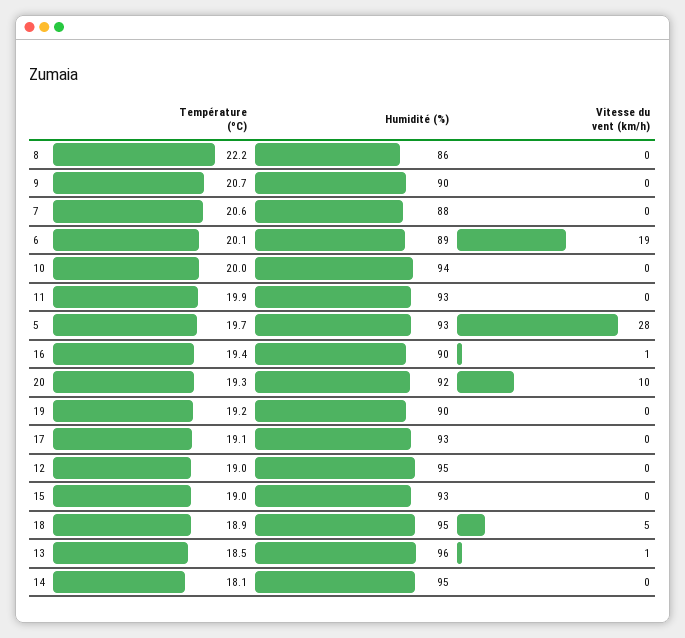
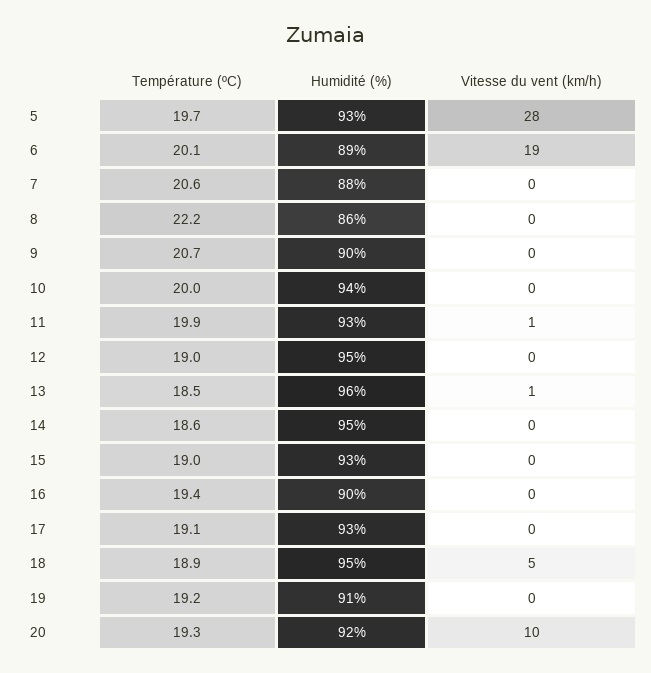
Vitesse du vent (km/h), 11: 0 -> 1
Vitesse du vent (km/h), 16: 1 -> 0
Humidité (%), 19: 90 -> 91
Température (ºC), 14: 18.1 -> 18.6

